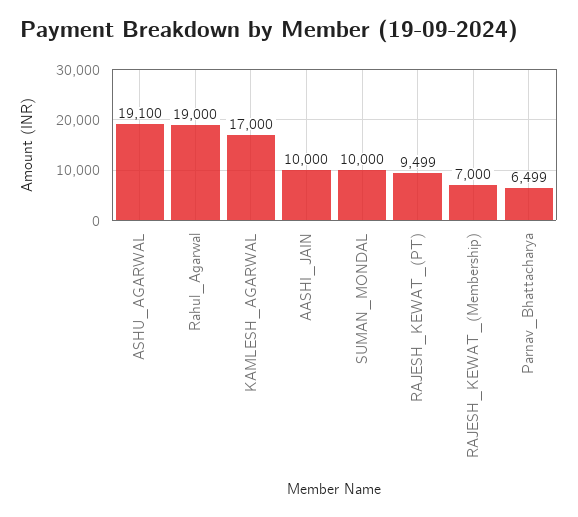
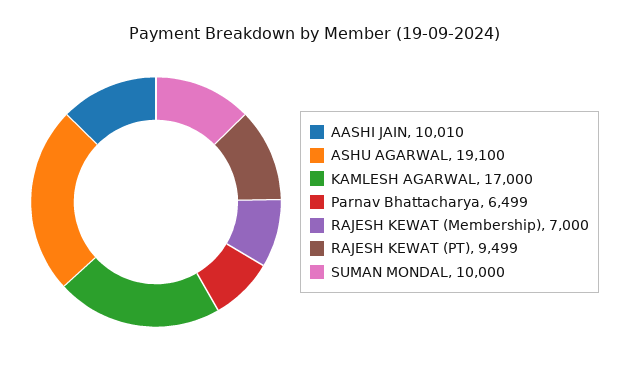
Rahul_Agarwal: 19000 -> none
AASHI_JAIN: 10000 -> 10010

